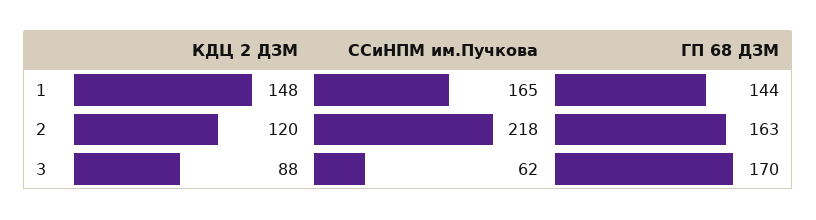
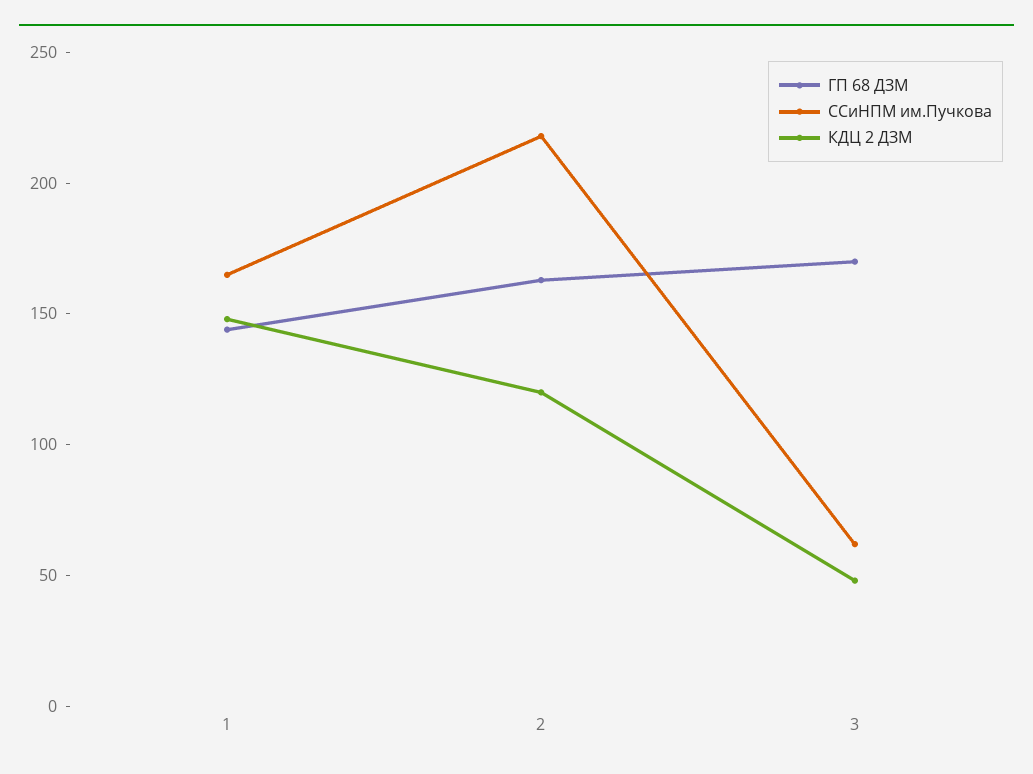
КДЦ 2 ДЗМ, 3: 88 -> 50

